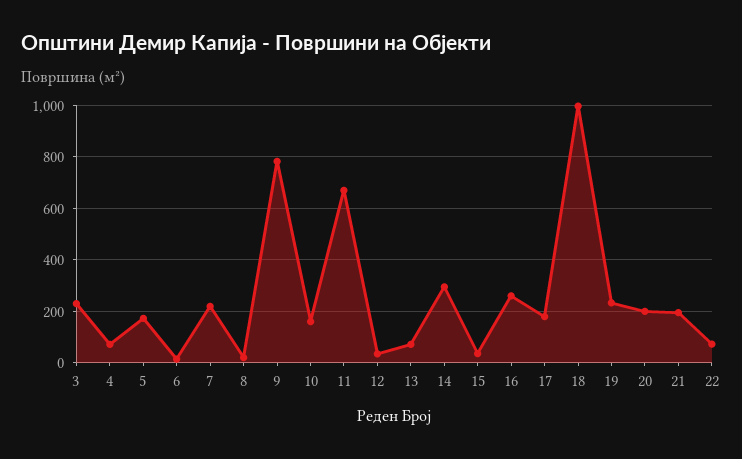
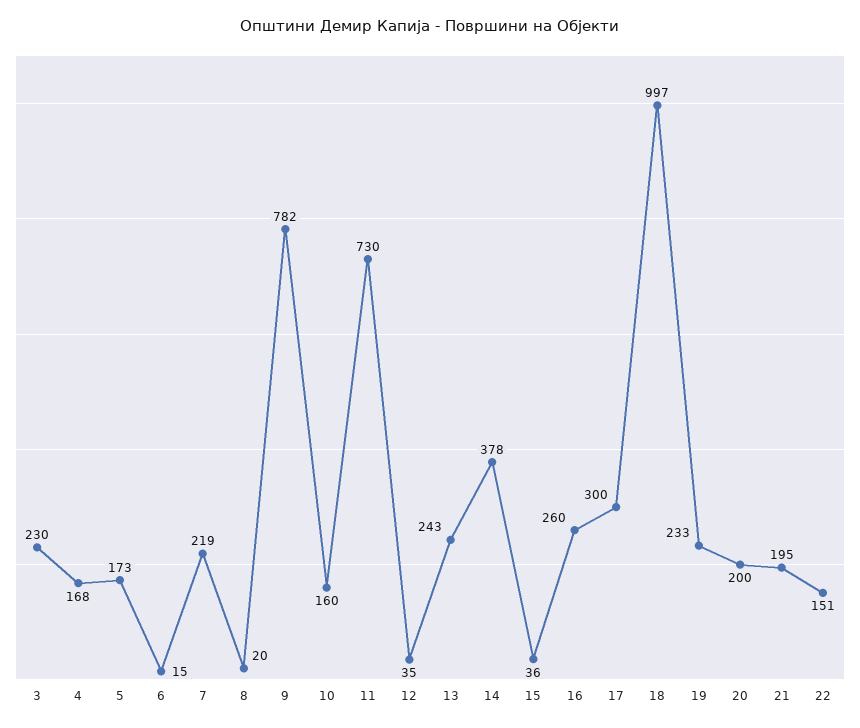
4: 75 -> 168
11: 675 -> 730
13: 75 -> 243
14: 300 -> 378
17: 175 -> 300
22: 75 -> 151

